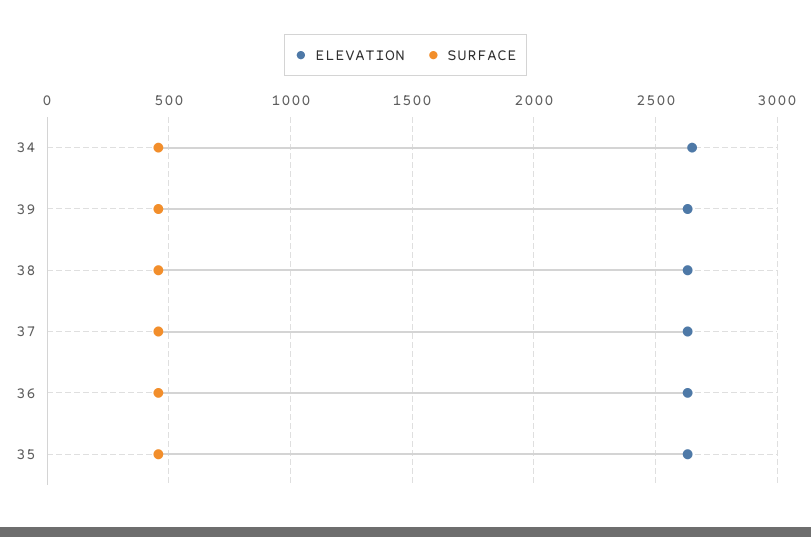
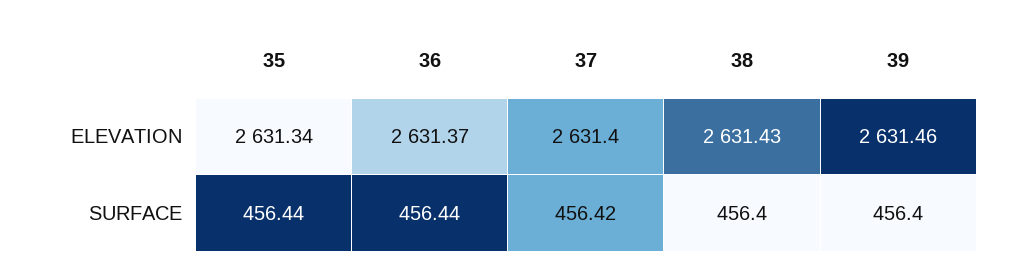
ELEVATION, 34: 2650 -> none
SURFACE, 34: 450 -> none

